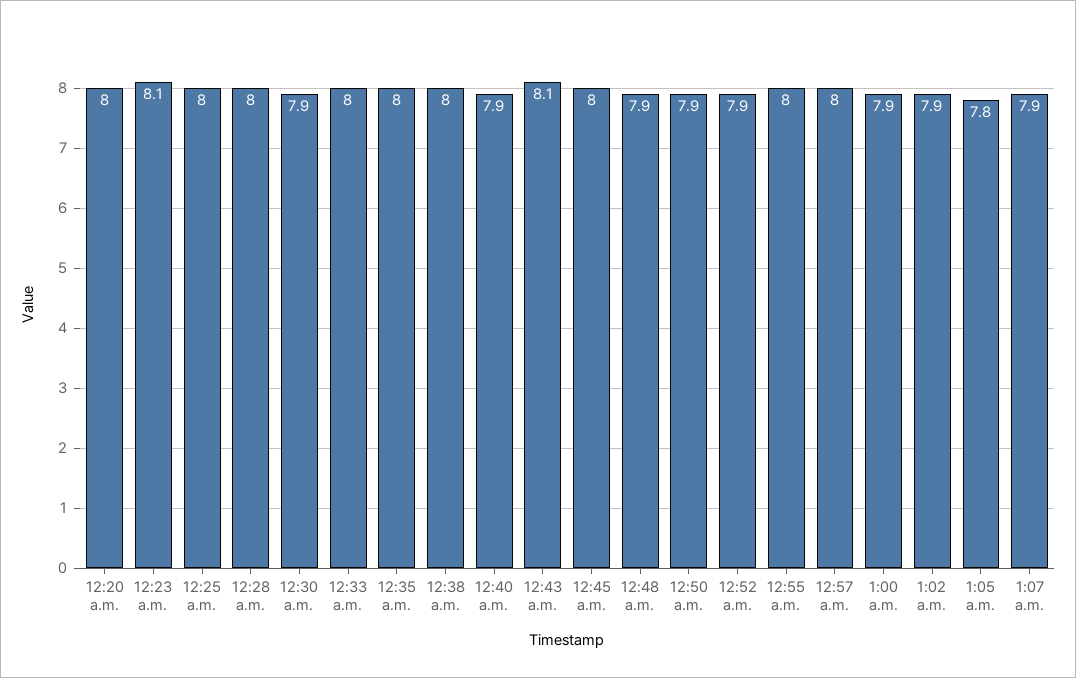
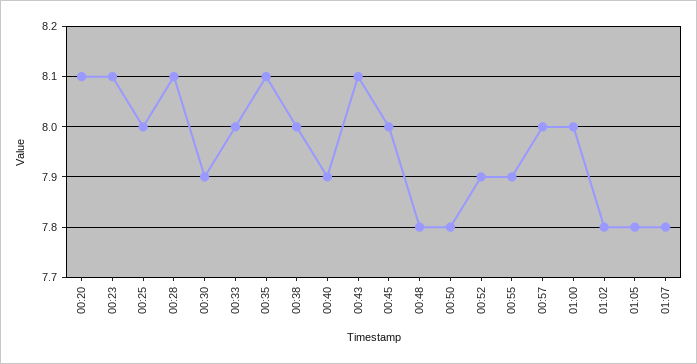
12:20 a.m.: 8 -> 8.1
12:28 a.m.: 8 -> 8.1
12:35 a.m.: 8 -> 8.1
12:48 a.m.: 7.9 -> 7.8
12:50 a.m.: 7.9 -> 7.8
12:55 a.m.: 8 -> 7.9
1:00 a.m.: 7.9 -> 8
1:02 a.m.: 7.9 -> 7.8
1:07 a.m.: 7.9 -> 7.8

